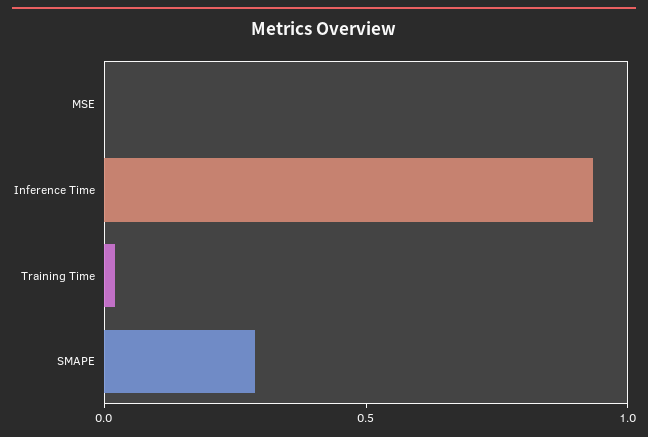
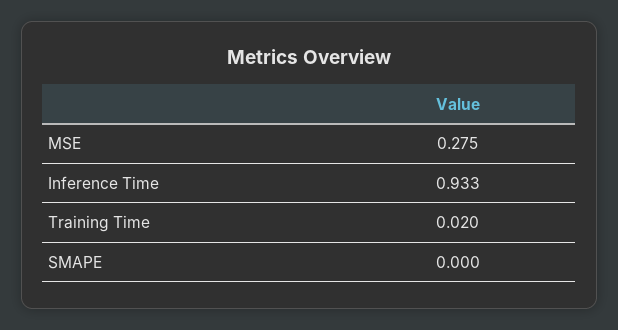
MSE: 0 -> 0.275
SMAPE: 0.3 -> 0

